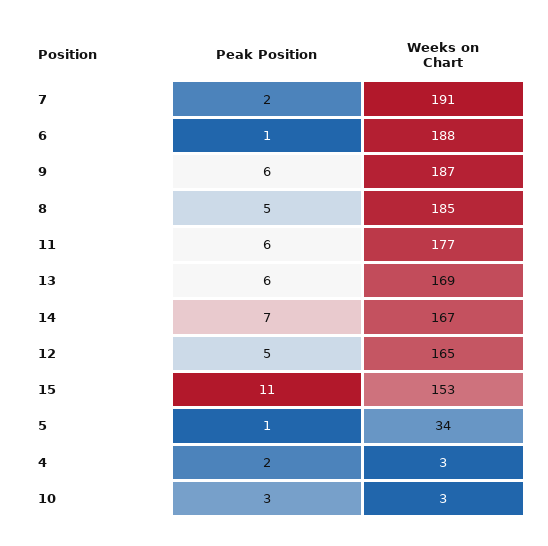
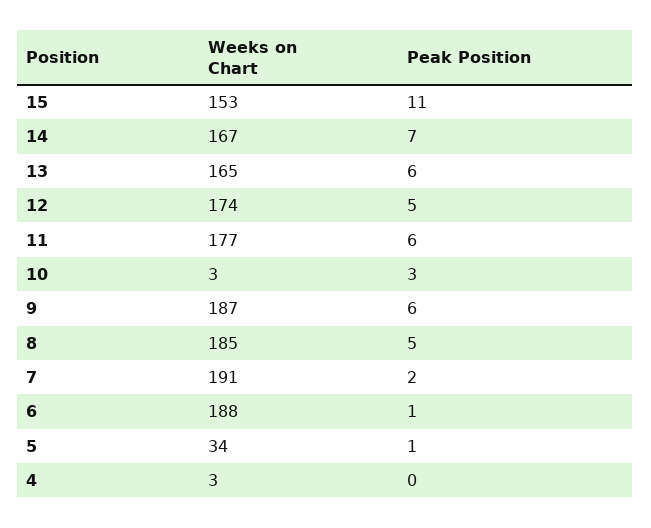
Weeks on Chart, 13: 169 -> 165
Weeks on Chart, 12: 165 -> 174
Peak Position, 4: 2 -> 0

